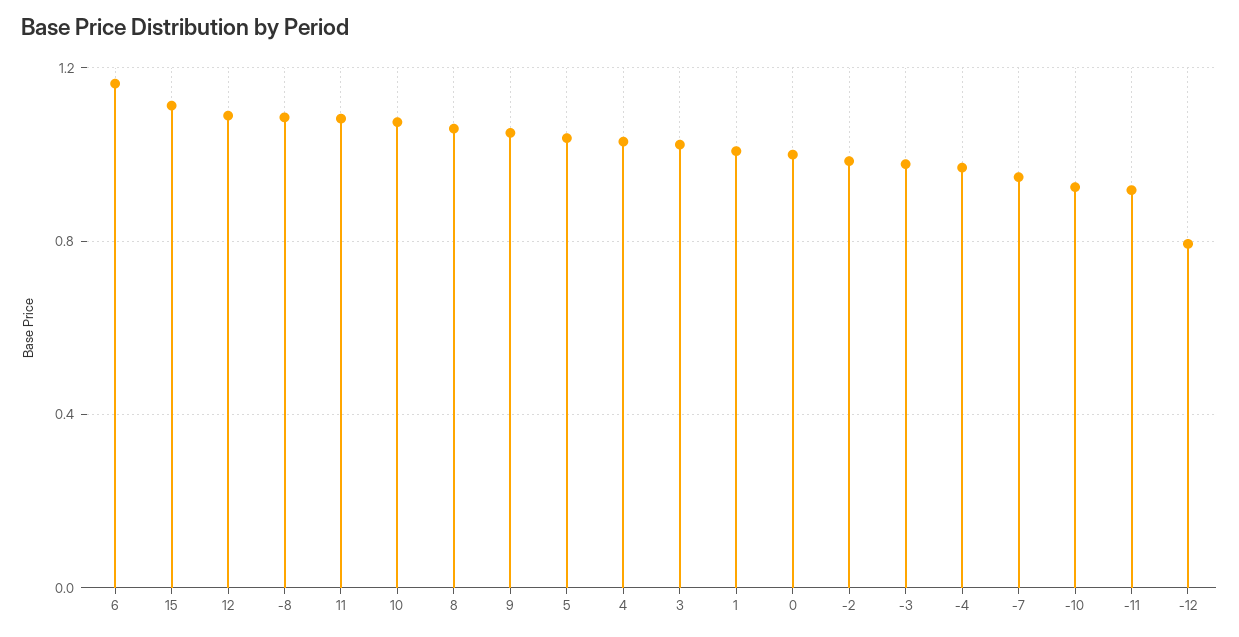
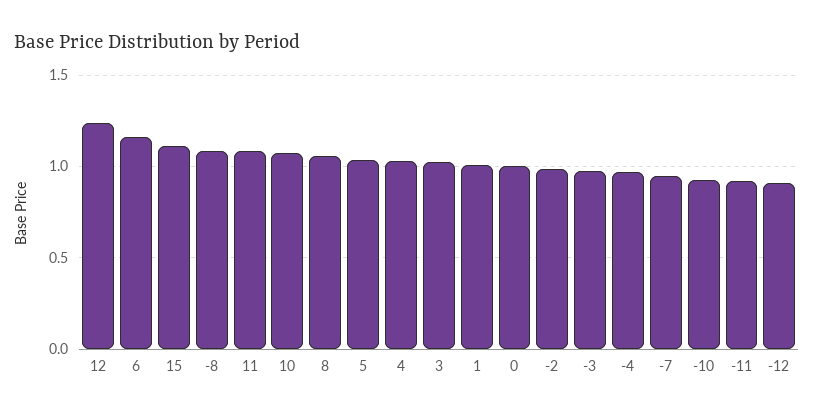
12: 1.1 -> 1.25
9: 1.05 -> none
-12: 0.8 -> 0.9

